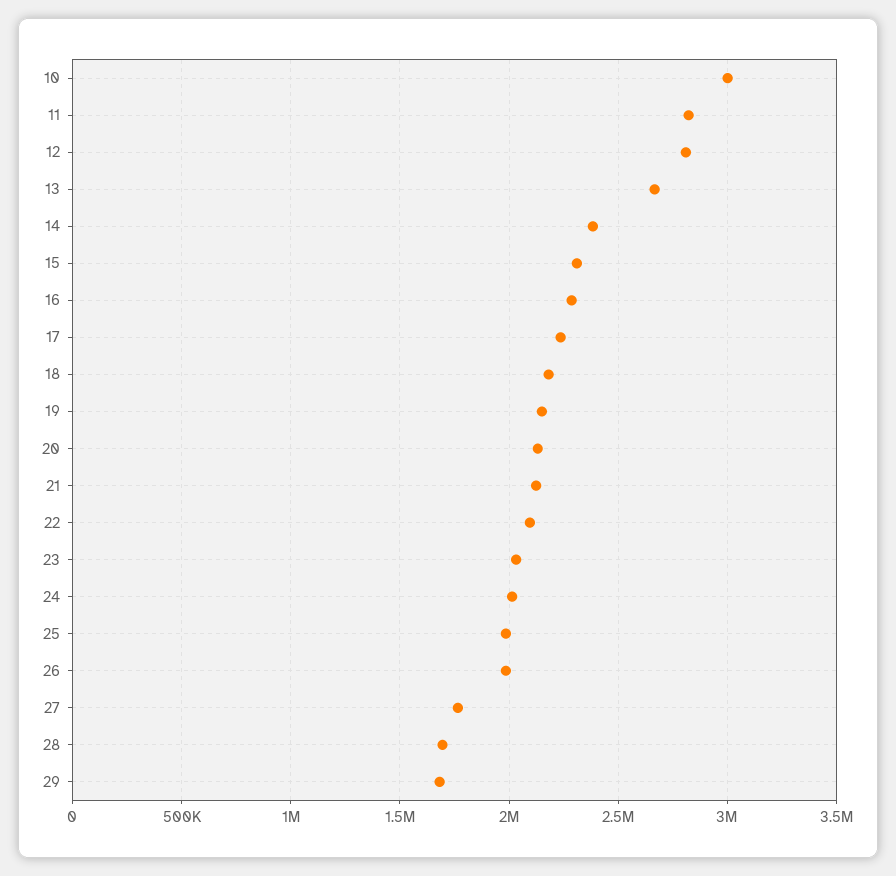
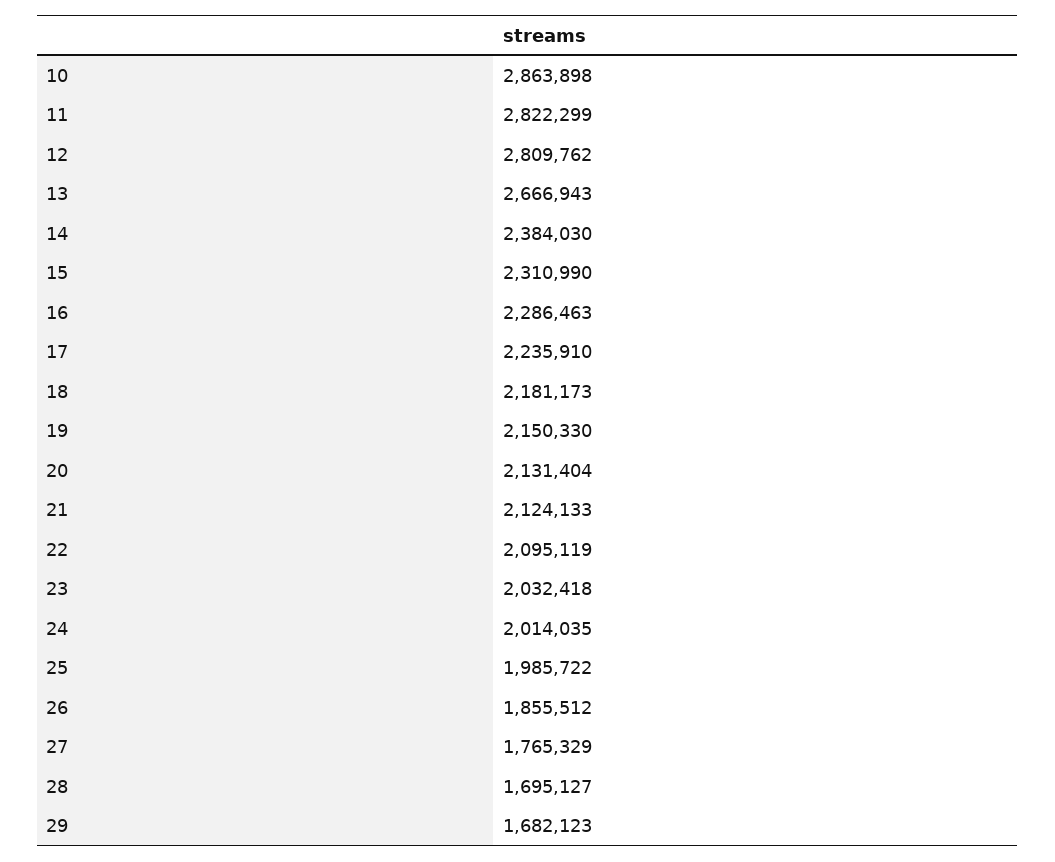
10: 3000000 -> 2863898
26: 2000000 -> 1855512

